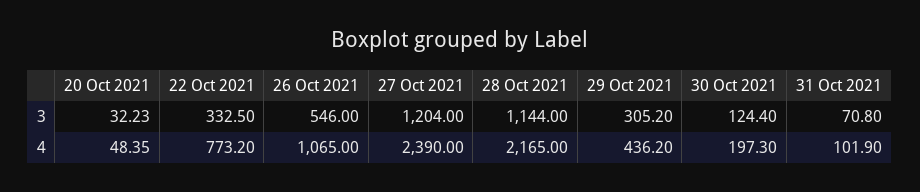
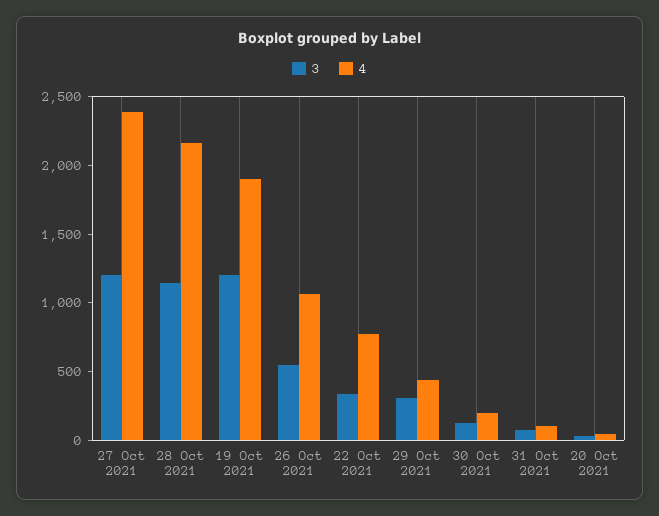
3, 19 Oct 2021: none -> 1200
4, 19 Oct 2021: none -> 1900

